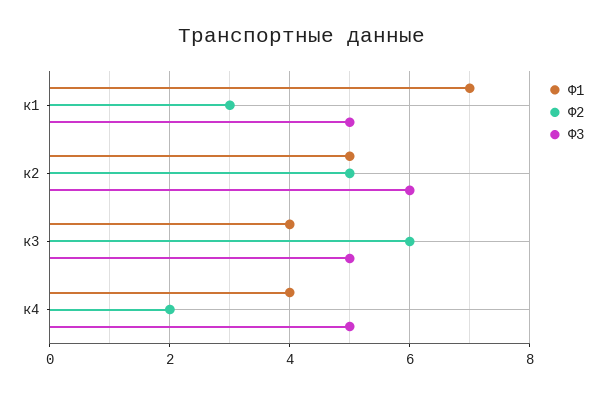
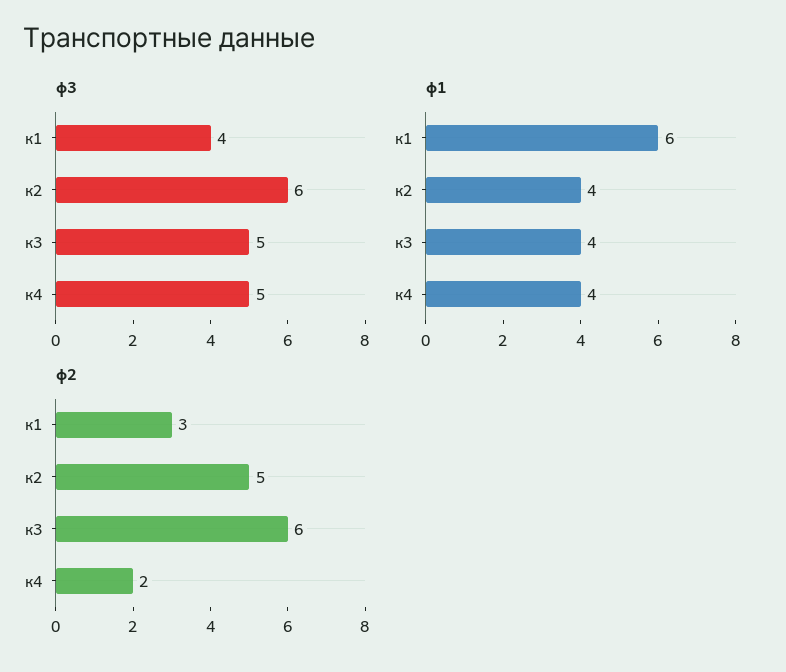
Ф1, к1: 7 -> 6
Ф3, к1: 5 -> 4
Ф1, к2: 5 -> 4

